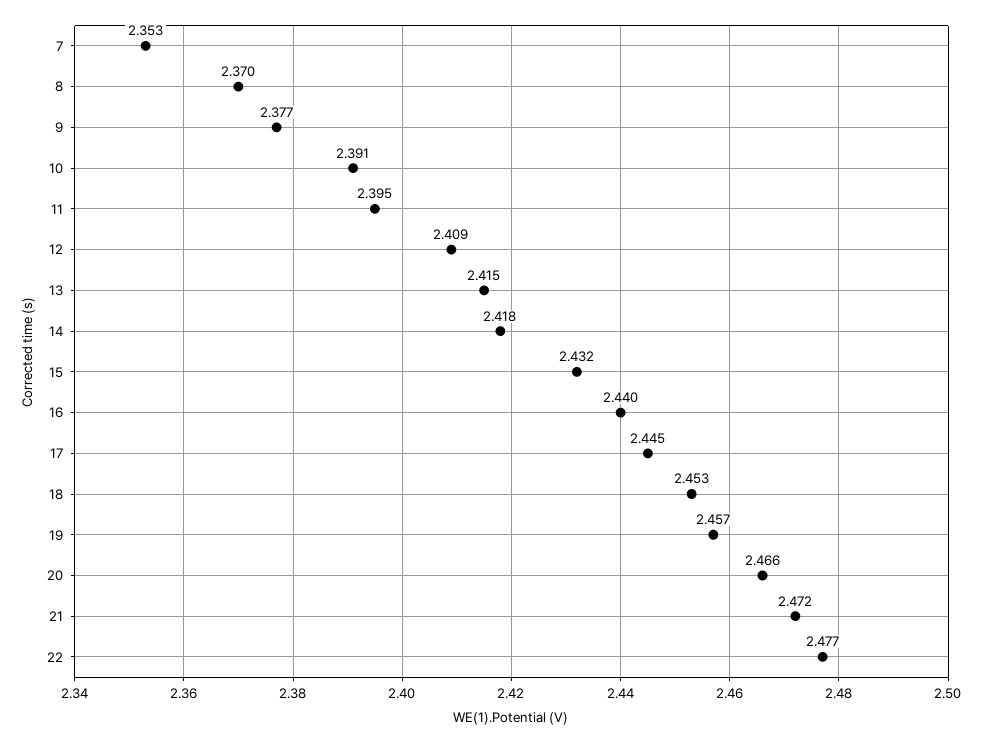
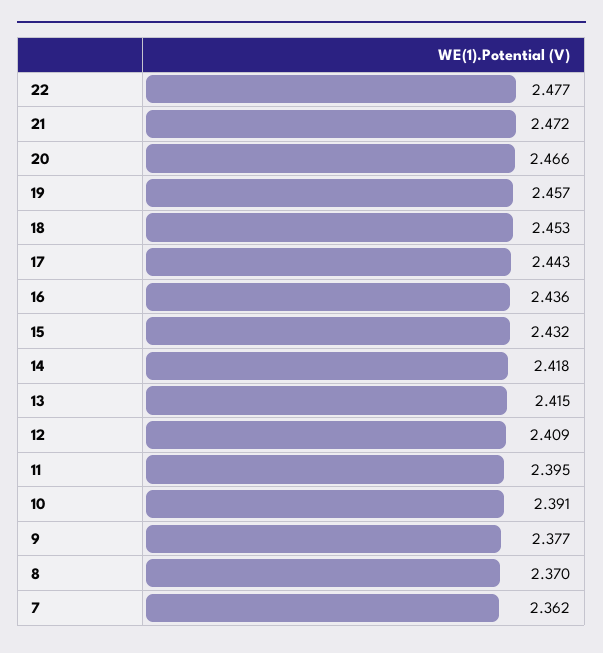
7: 2.353 -> 2.362
16: 2.44 -> 2.436
17: 2.445 -> 2.443

